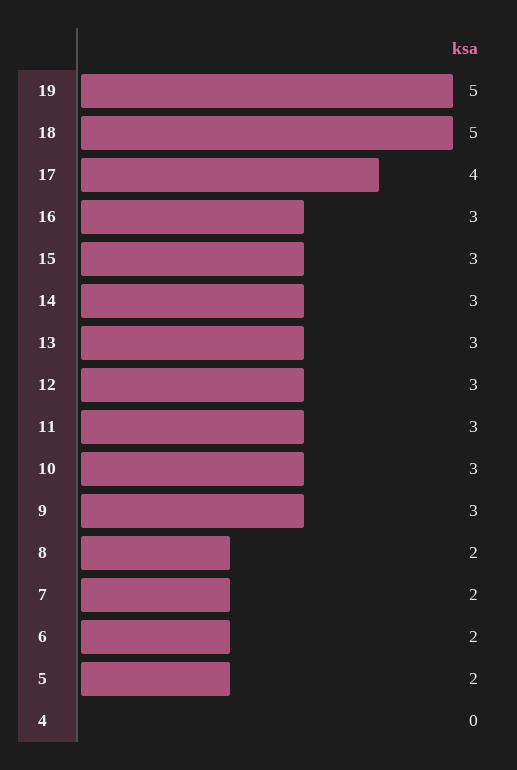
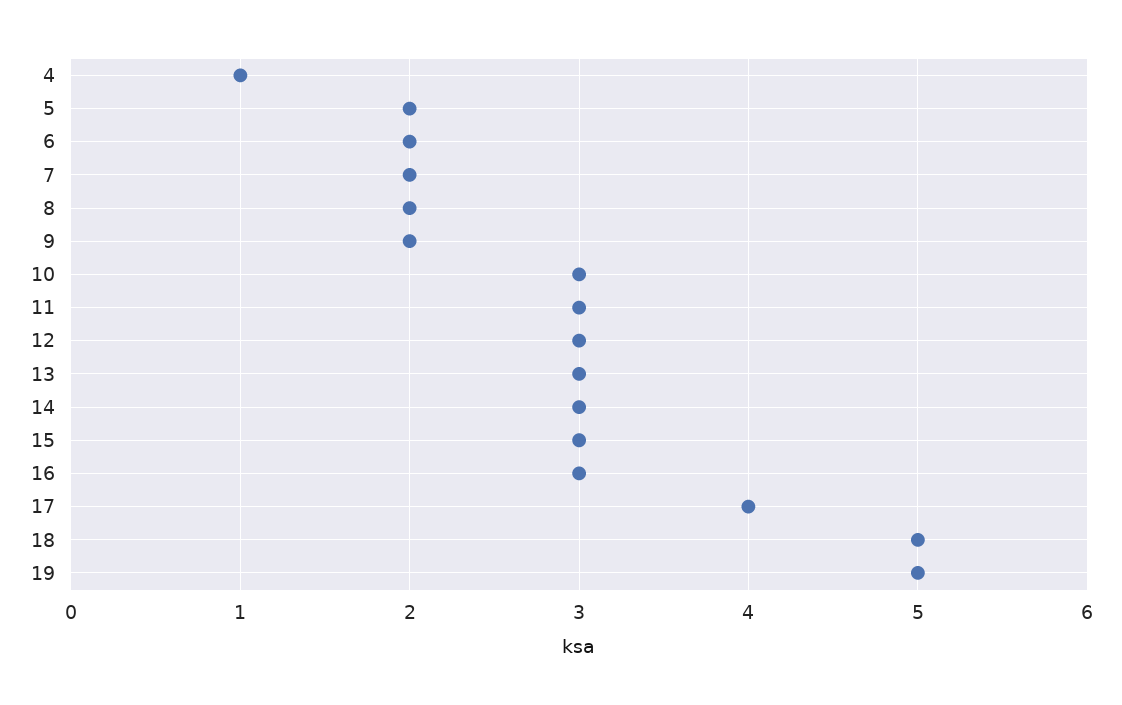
9: 3 -> 2
4: 0 -> 1

